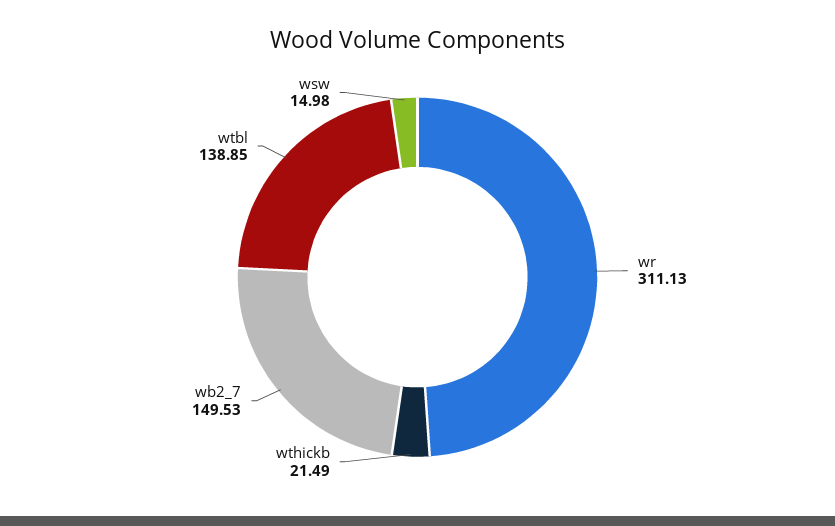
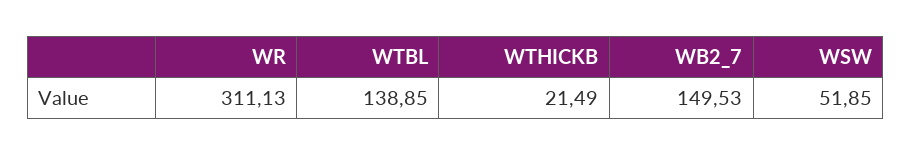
wsw: 14.98 -> 51.85

